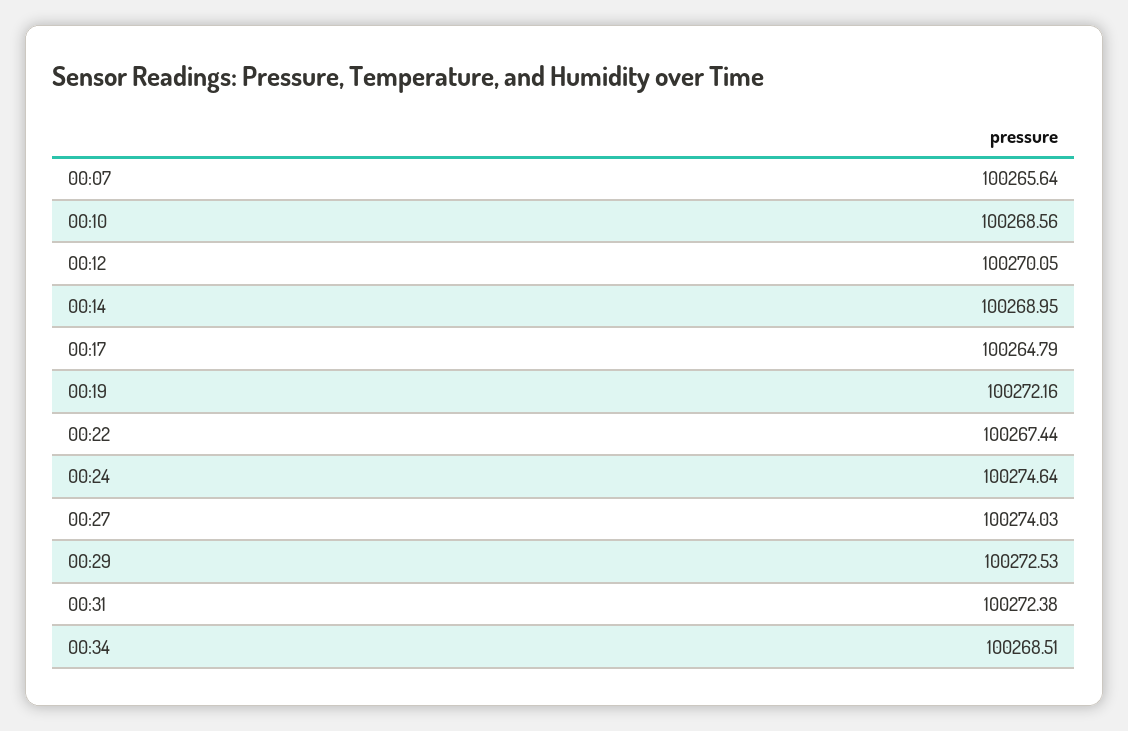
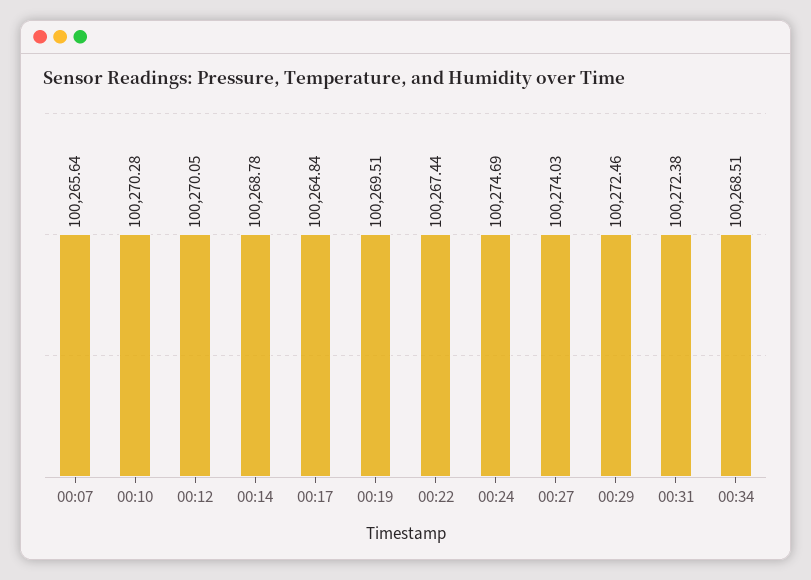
00:10: 100268.56 -> 100270.28
00:14: 100268.95 -> 100268.78
00:17: 100264.79 -> 100264.84
00:19: 100272.16 -> 100269.51
00:24: 100274.64 -> 100274.69
00:29: 100272.53 -> 100272.46

